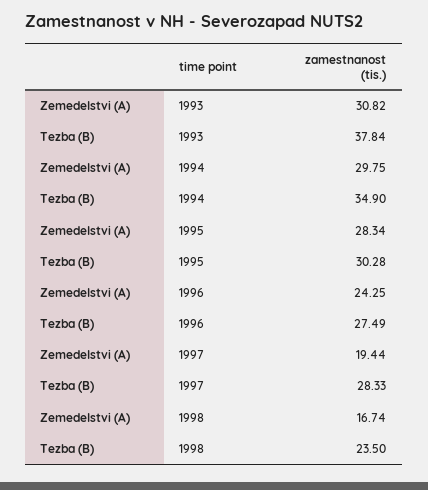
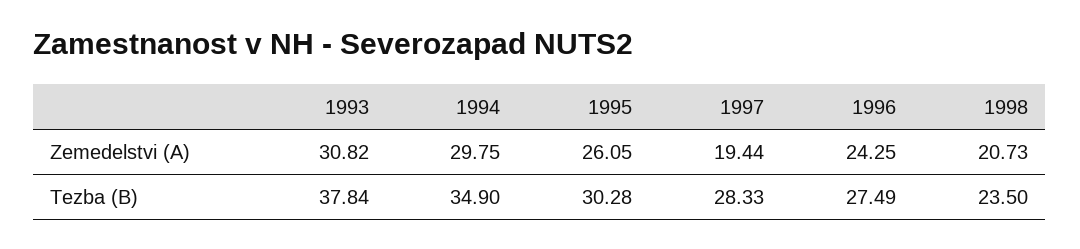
Zemedelstvi (A), 1995: 28.34 -> 26.05
Zemedelstvi (A), 1998: 16.74 -> 20.73

